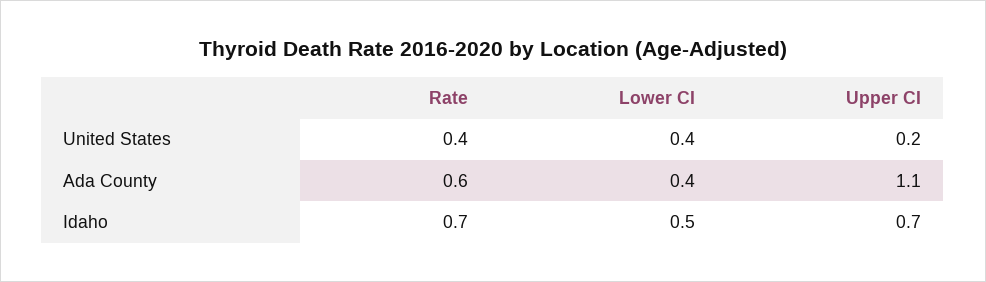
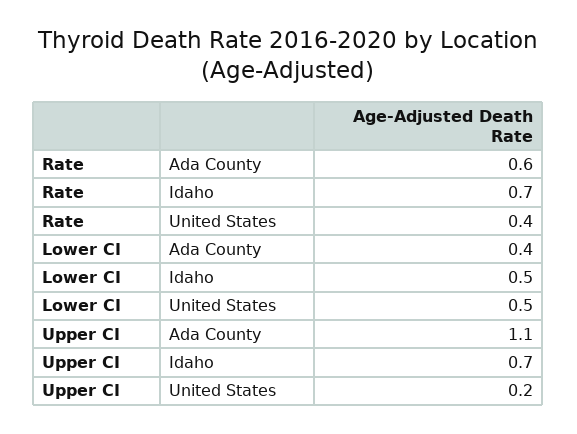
Lower CI, United States: 0.4 -> 0.5

